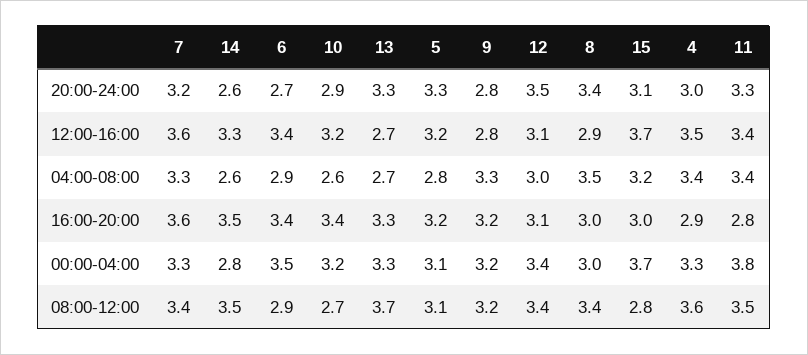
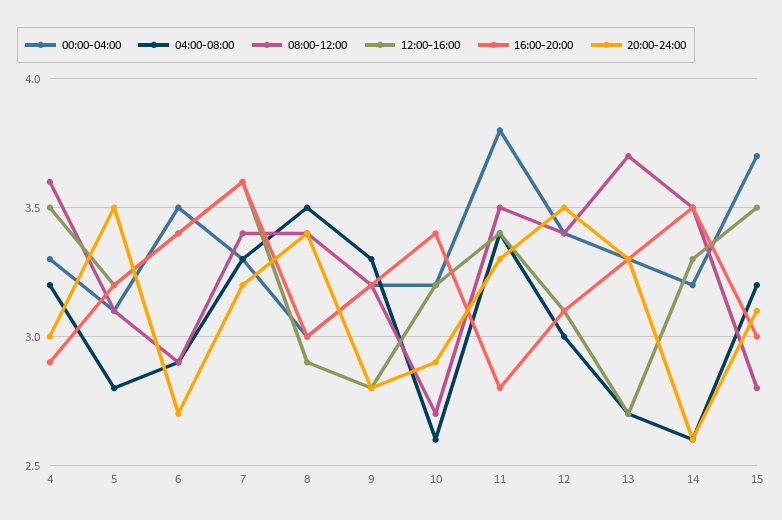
20:00-24:00, 5: 3.3 -> 3.5
12:00-16:00, 15: 3.7 -> 3.5
04:00-08:00, 4: 3.4 -> 3.2
00:00-04:00, 14: 2.8 -> 3.2

